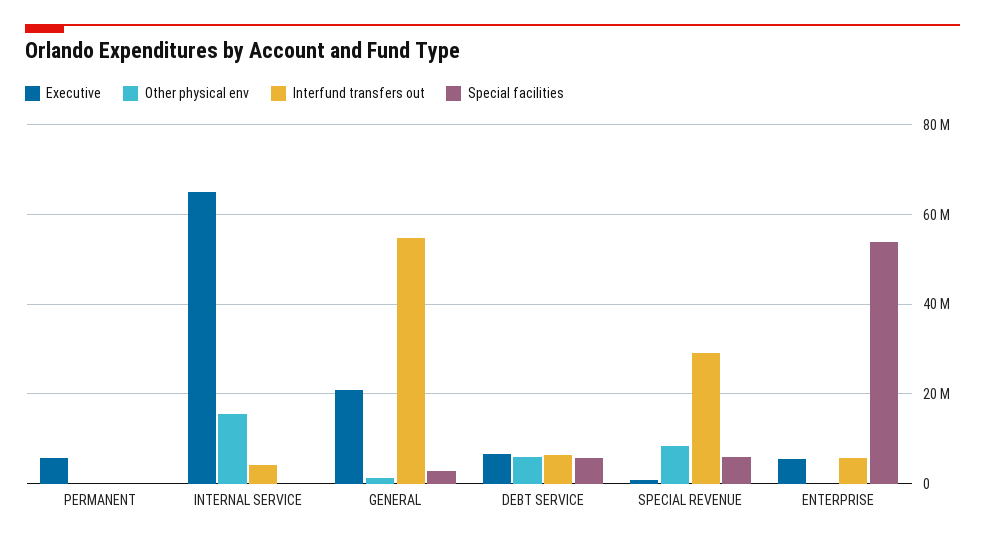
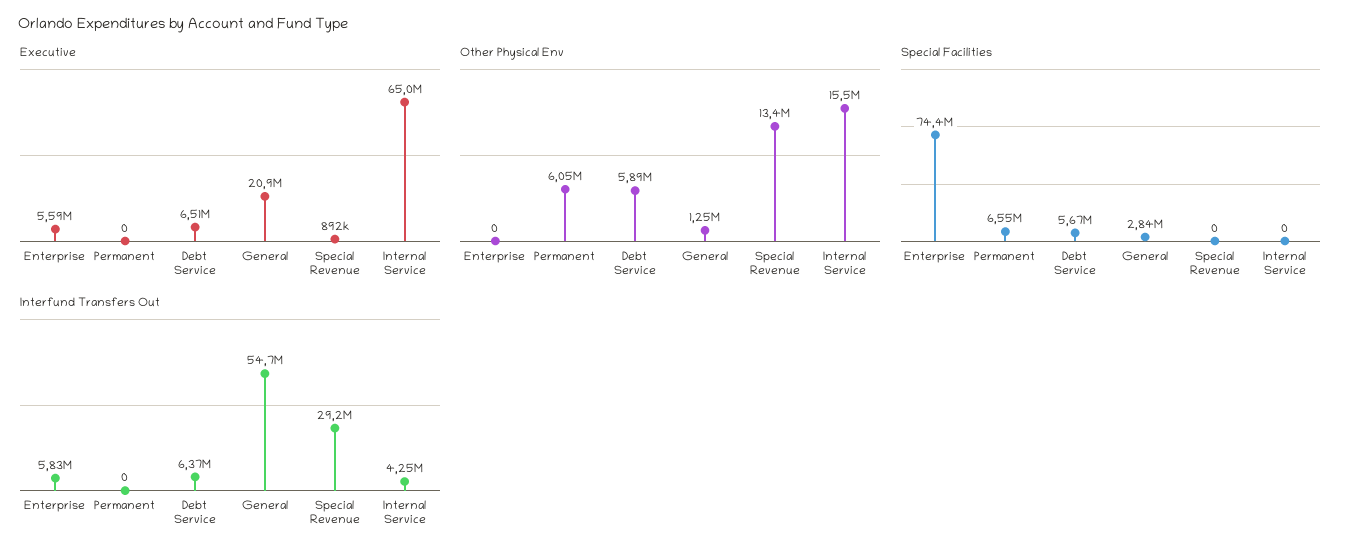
Executive, PERMANENT: 6000000 -> 0
Other physical env, PERMANENT: 0 -> 6050000
Special facilities, PERMANENT: 0 -> 6550000
Other physical env, SPECIAL REVENUE: 8000000 -> 13400000
Special facilities, SPECIAL REVENUE: 6000000 -> 0
Special facilities, ENTERPRISE: 54000000 -> 74400000

